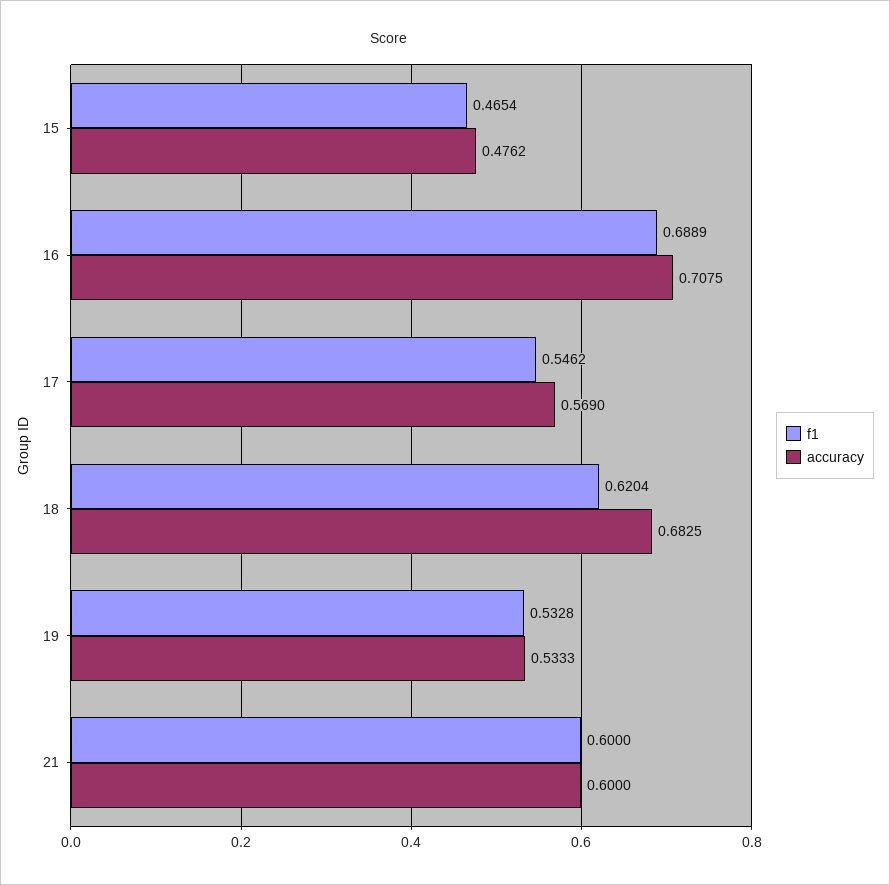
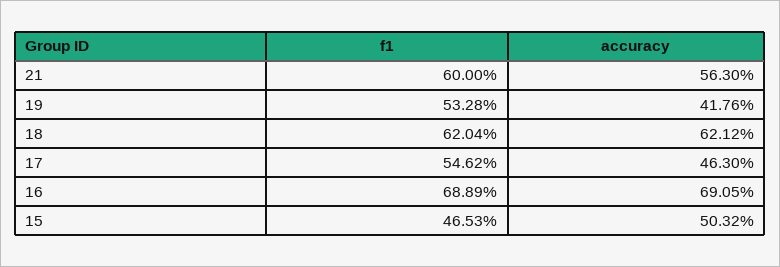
f1, 15: 0.4654 -> 0.4653
accuracy, 15: 0.4762 -> 0.5032
accuracy, 16: 0.7075 -> 0.6905
accuracy, 17: 0.569 -> 0.463
accuracy, 18: 0.6825 -> 0.6212
accuracy, 19: 0.5333 -> 0.4176
accuracy, 21: 0.6 -> 0.563

